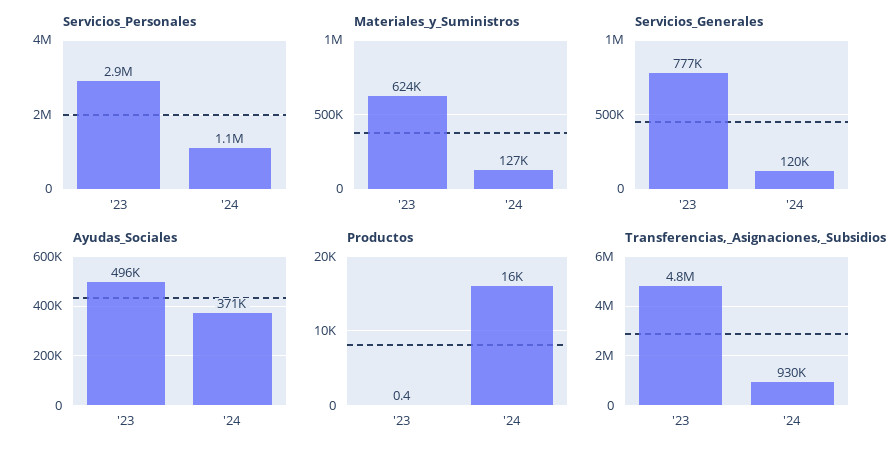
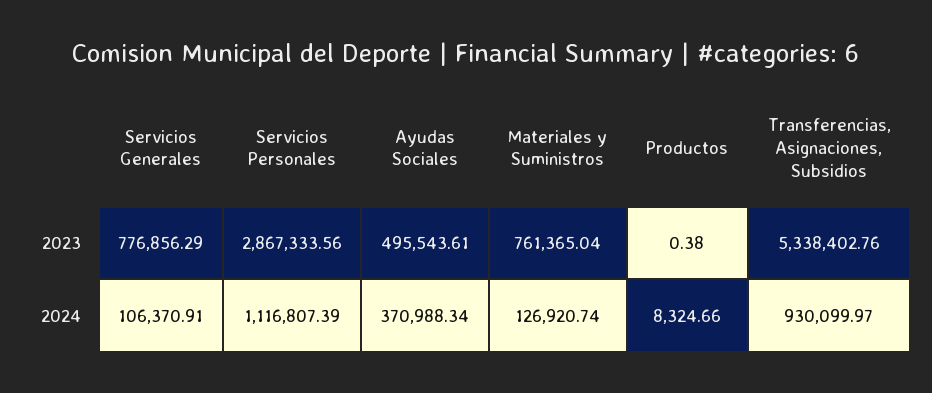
Materiales_y_Suministros, '23: 624000 -> 761365.04
Servicios_Generales, '24: 120000 -> 106370.91
Productos, '24: 16000 -> 8324.66
Transferencias,_Asignaciones,_Subsidios, '23: 4800000 -> 5338402.76

